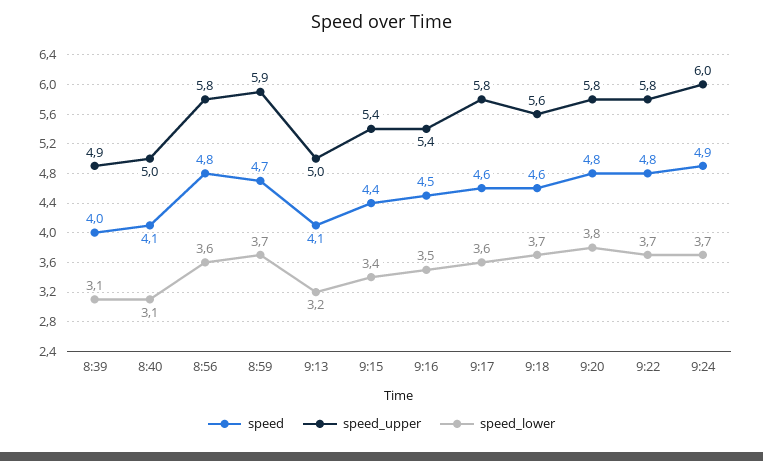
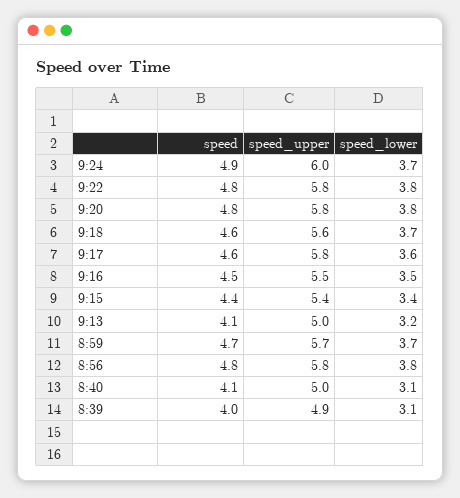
speed_lower, 8:56: 3.6 -> 3.8
speed_upper, 8:59: 5.9 -> 5.7
speed_upper, 9:16: 5.4 -> 5.5
speed_lower, 9:22: 3.7 -> 3.8

